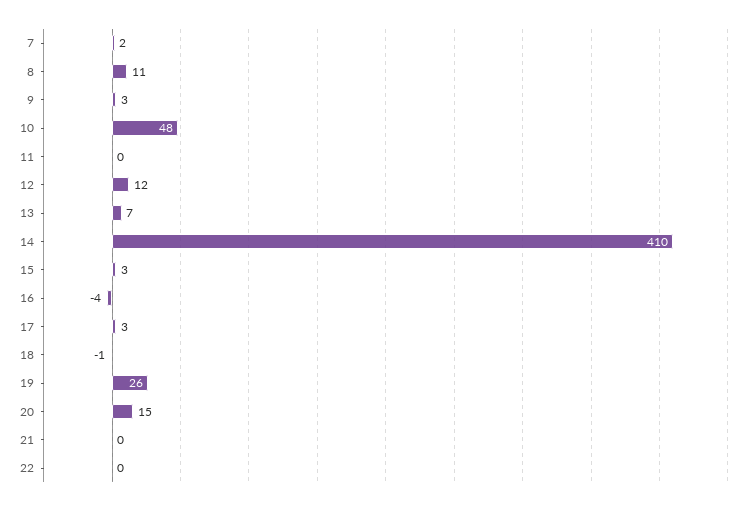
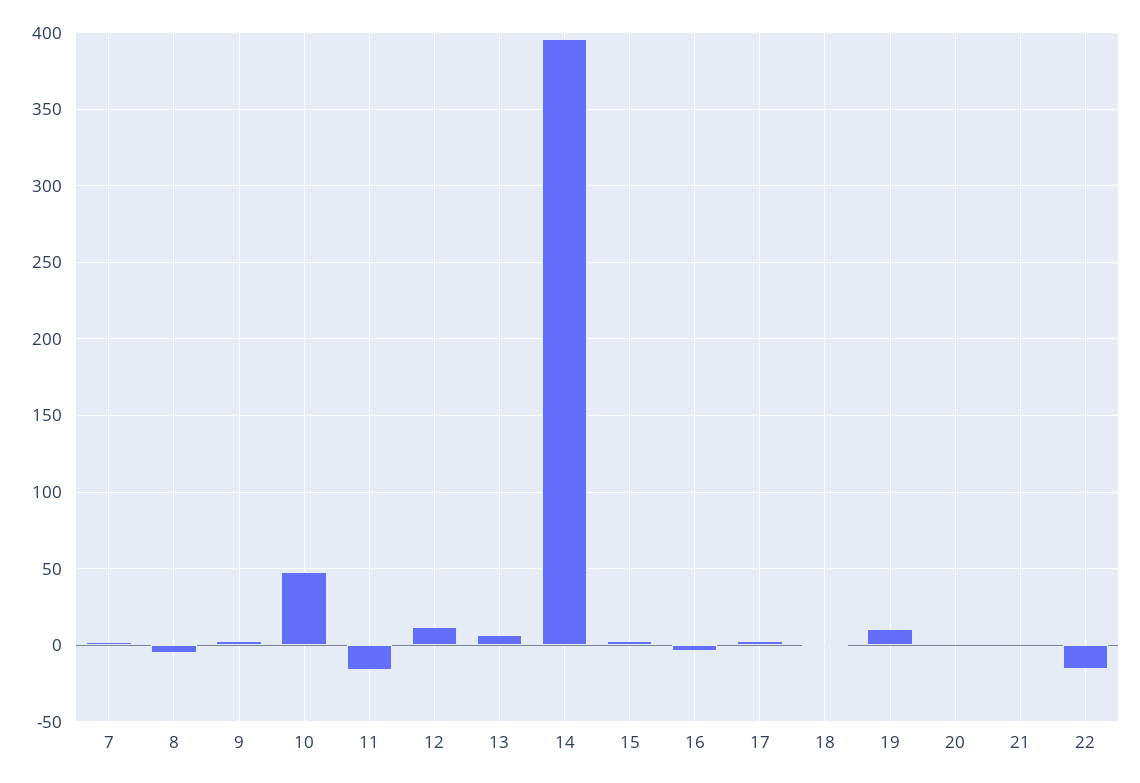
8: 11 -> -5
11: 0 -> -15
14: 410 -> 395
19: 26 -> 10
20: 15 -> 0
22: 0 -> -15

